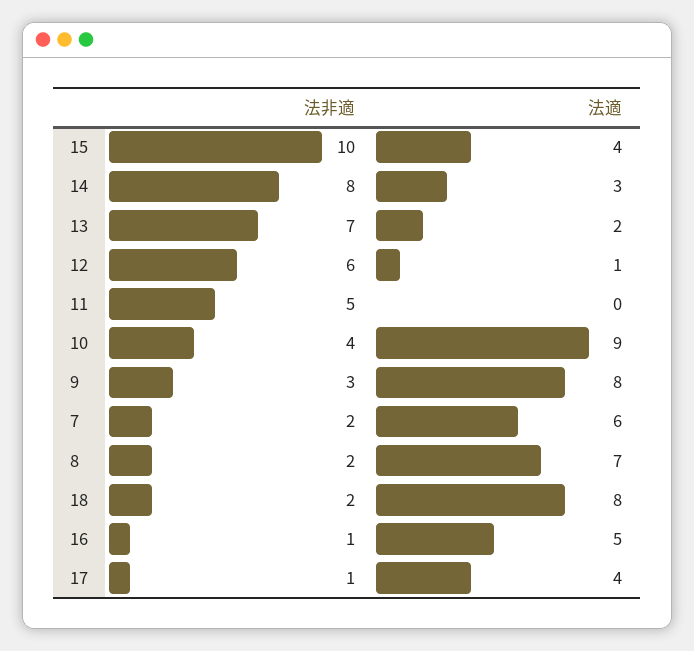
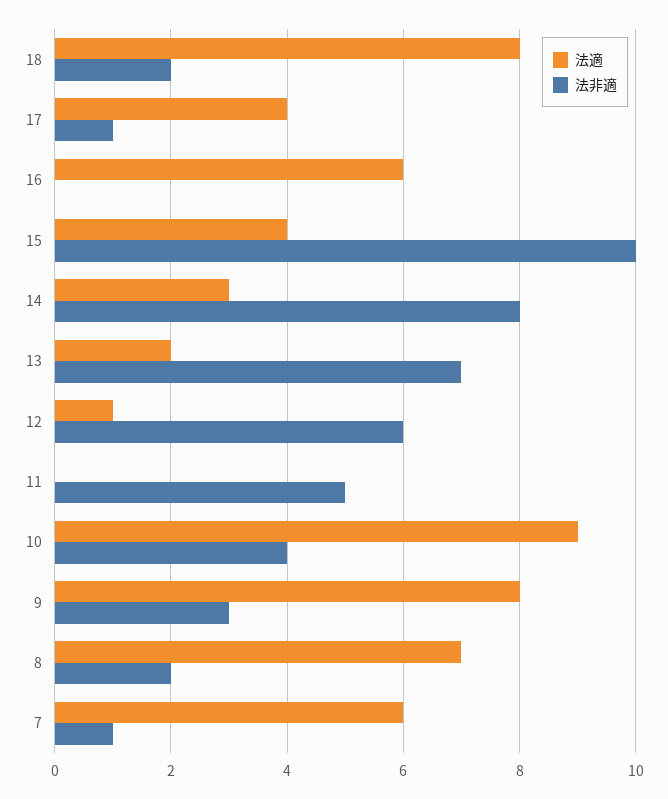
法非適, 7: 2 -> 1
法非適, 16: 1 -> 0
法適, 16: 5 -> 6

